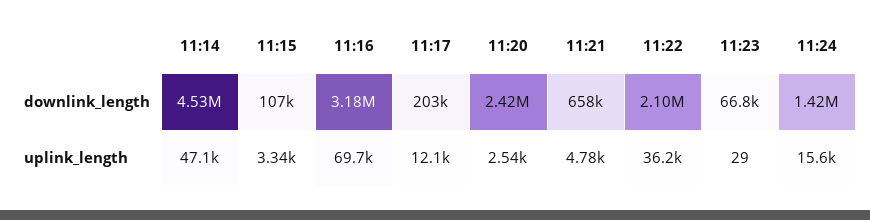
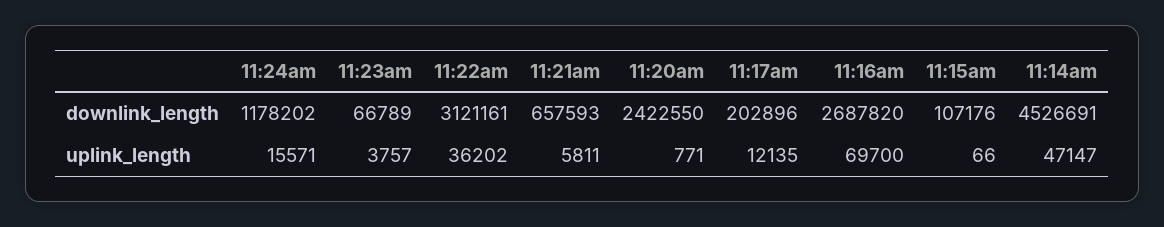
11:16, downlink_length: 3180000 -> 2687820
11:22, downlink_length: 2100000 -> 3121161
11:24, downlink_length: 1420000 -> 1178202
11:15, uplink_length: 3340 -> 66
11:20, uplink_length: 2540 -> 771
11:21, uplink_length: 4780 -> 5811
11:23, uplink_length: 29 -> 3757

